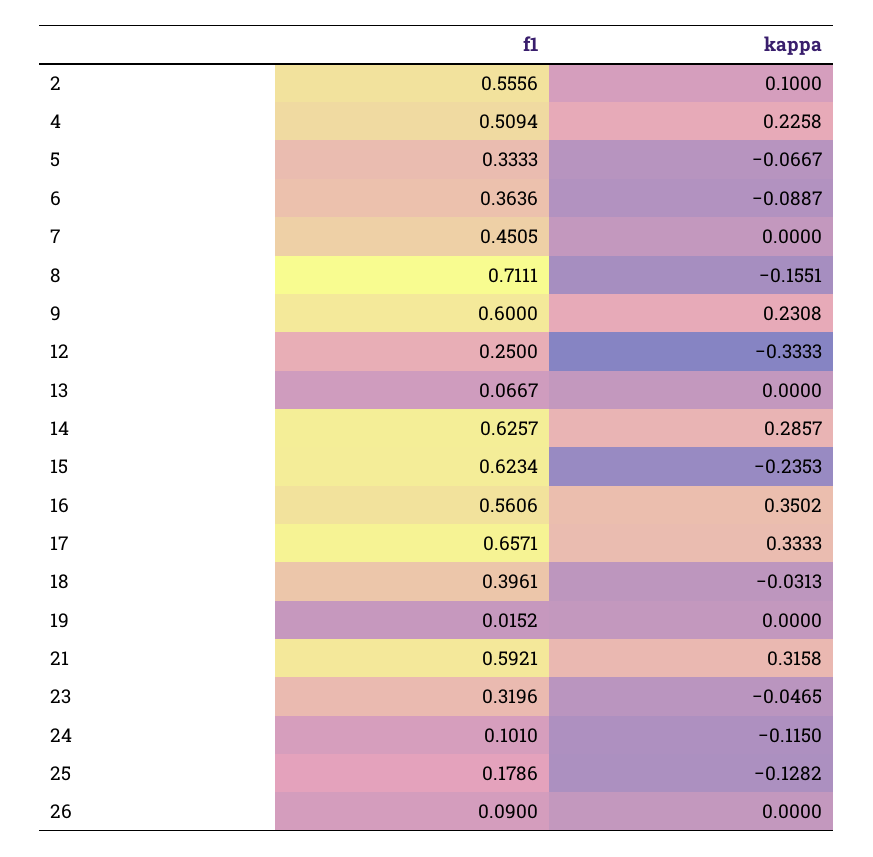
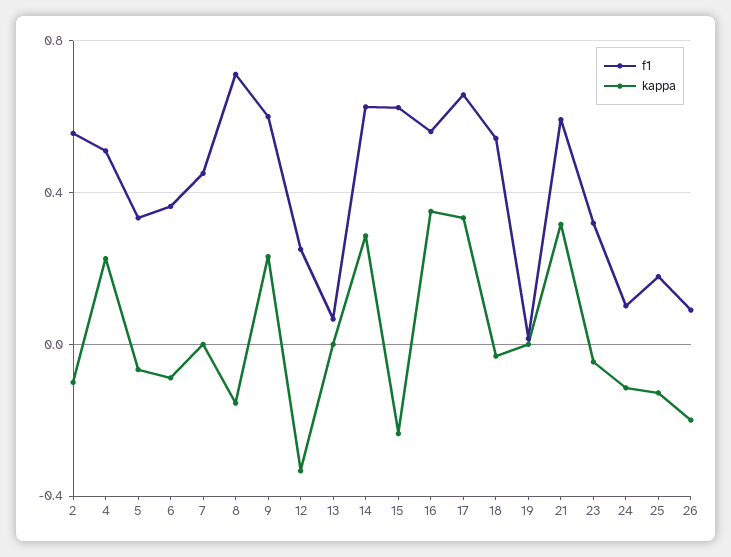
kappa, 2: 0.1 -> -0.1
f1, 18: 0.3961 -> 0.55
kappa, 26: 0 -> -0.2

